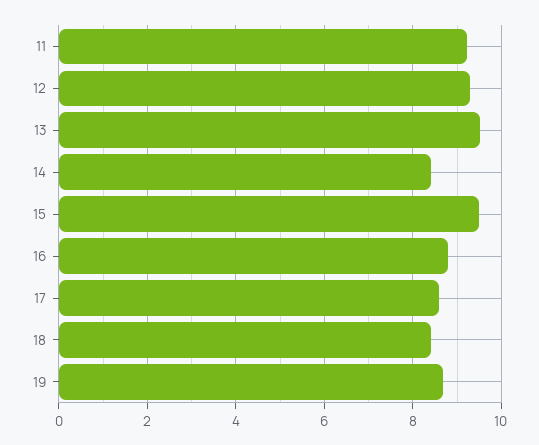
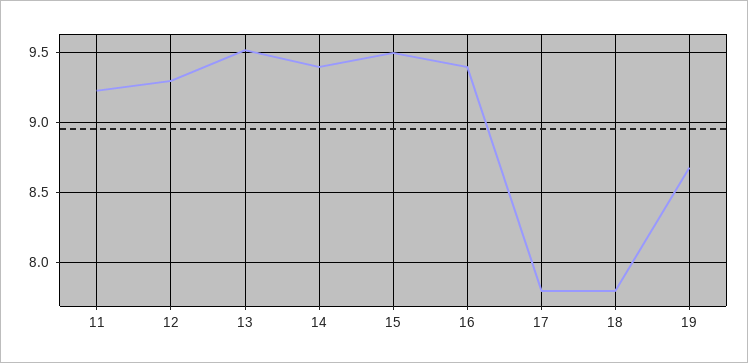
14: 8.4 -> 9.4
16: 8.8 -> 9.4
17: 8.6 -> 7.8
18: 8.4 -> 7.8

